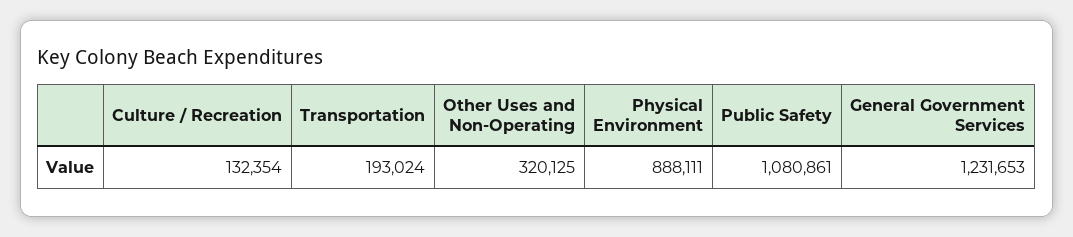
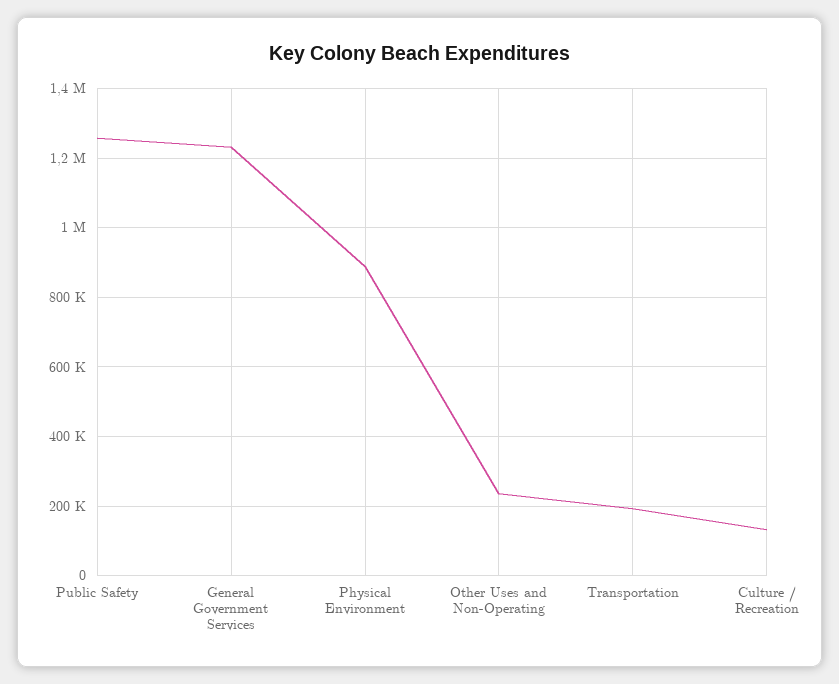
Other Uses and Non-Operating: 320125 -> 240000
Public Safety: 1080861 -> 1260000

